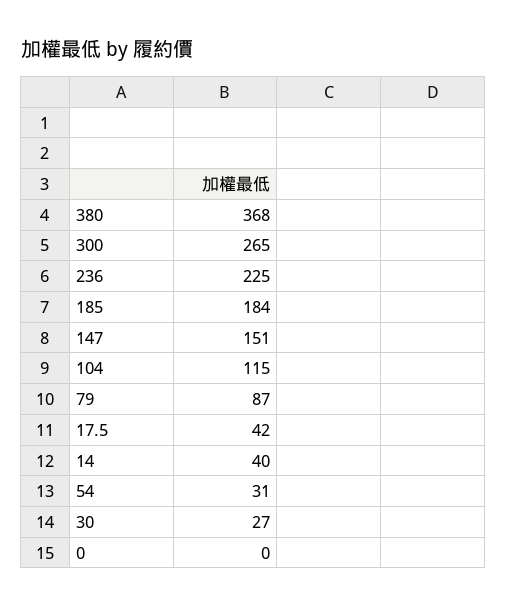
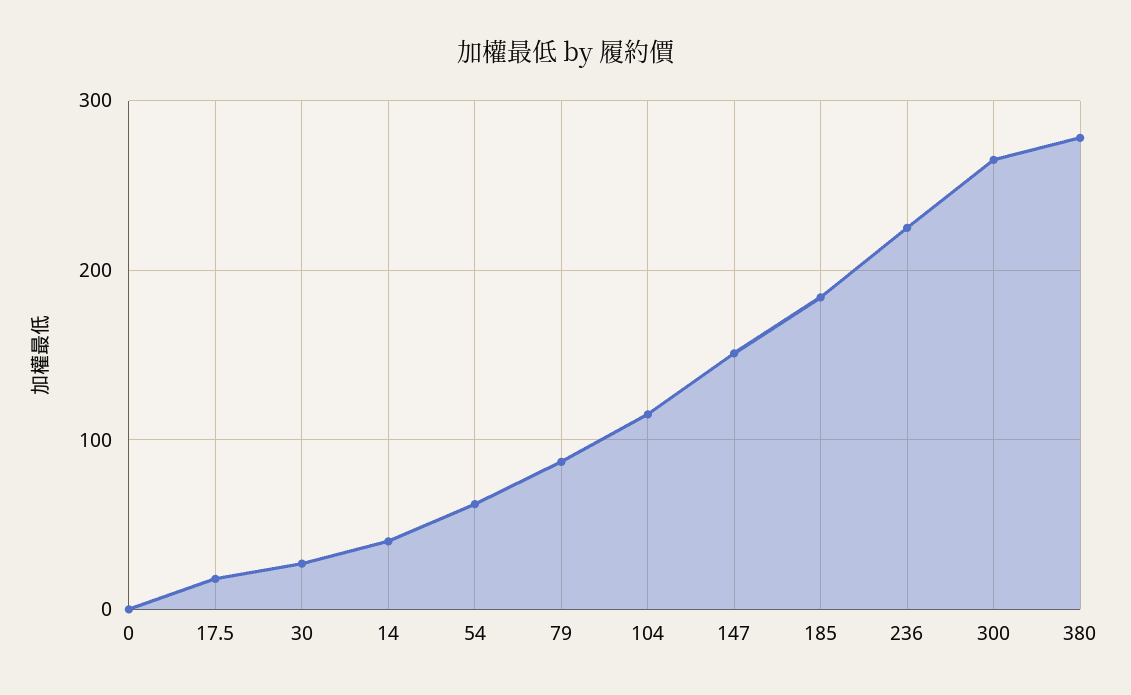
380: 368 -> 280
17.5: 42 -> 20
54: 31 -> 60

